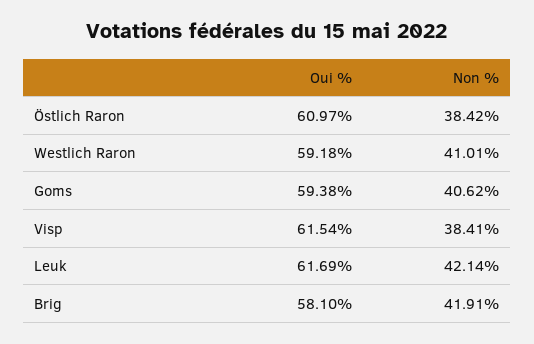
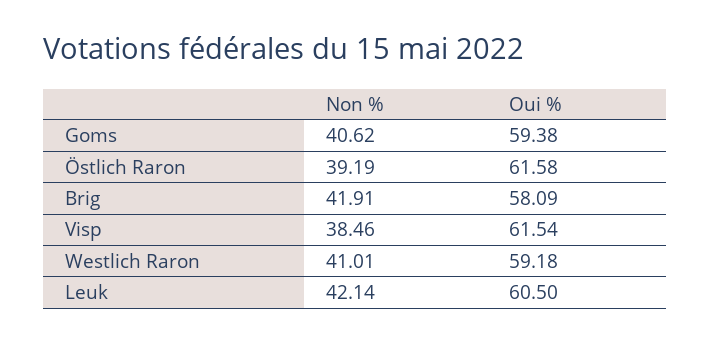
Oui %, Östlich Raron: 60.97 -> 61.58
Non %, Östlich Raron: 38.42 -> 39.19
Non %, Visp: 38.41 -> 38.46
Oui %, Leuk: 61.69 -> 60.5
Oui %, Brig: 58.1 -> 58.09

